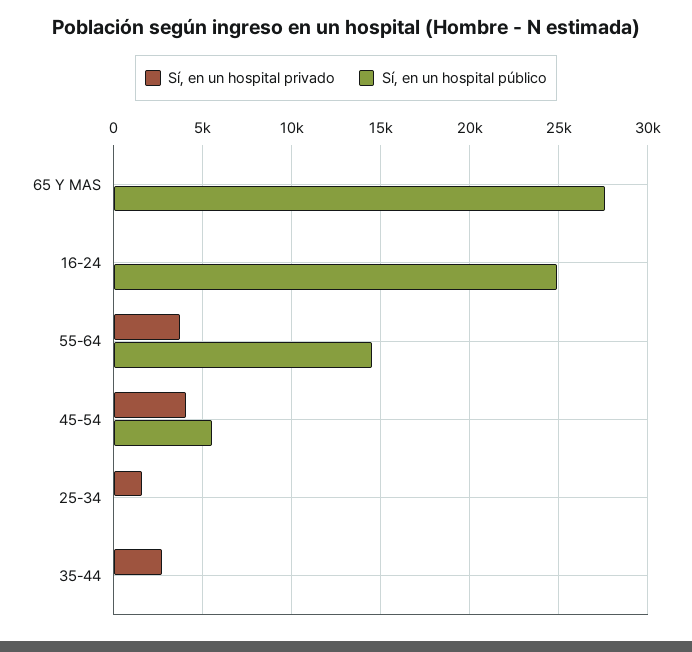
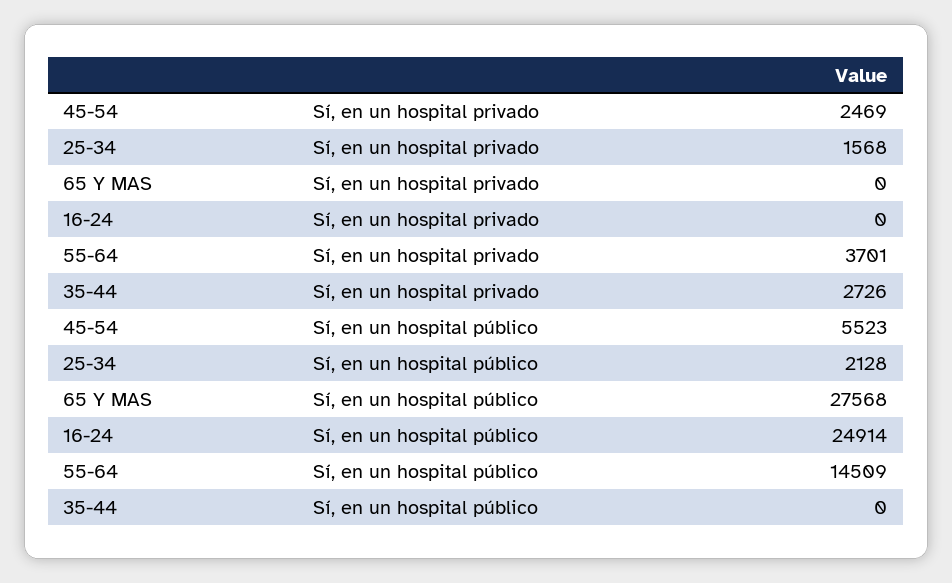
Sí, en un hospital privado, 45-54: 4000 -> 2469
Sí, en un hospital público, 25-34: 0 -> 2128

